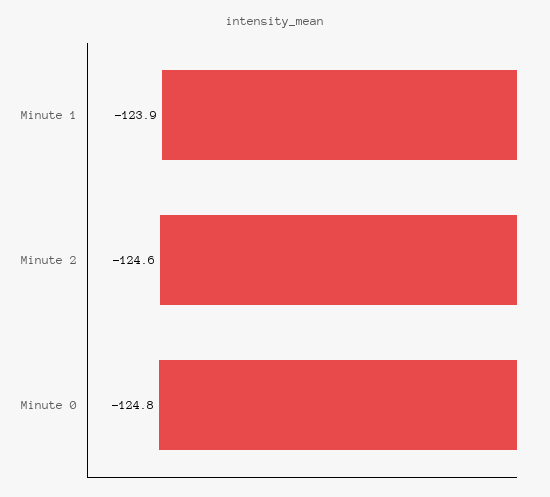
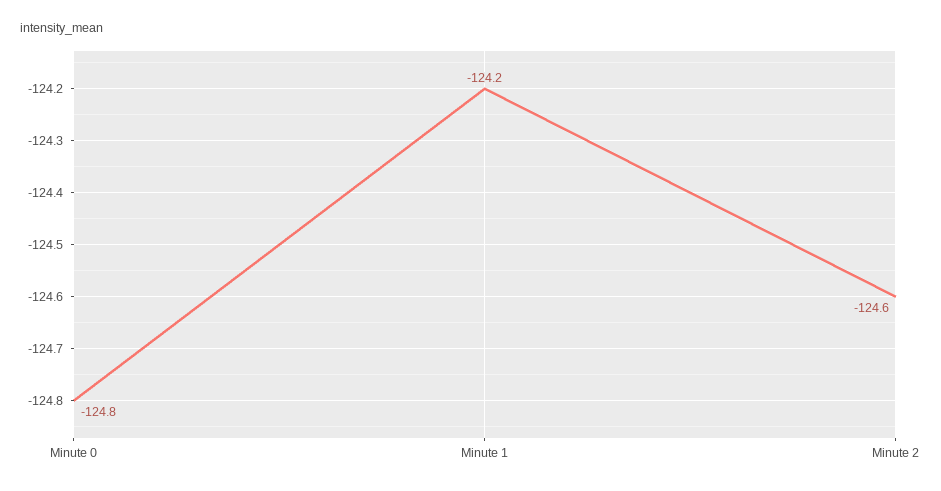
Minute 1: -123.9 -> -124.2

